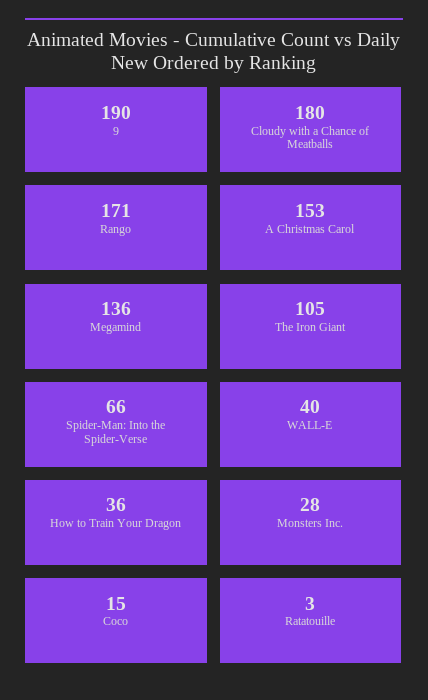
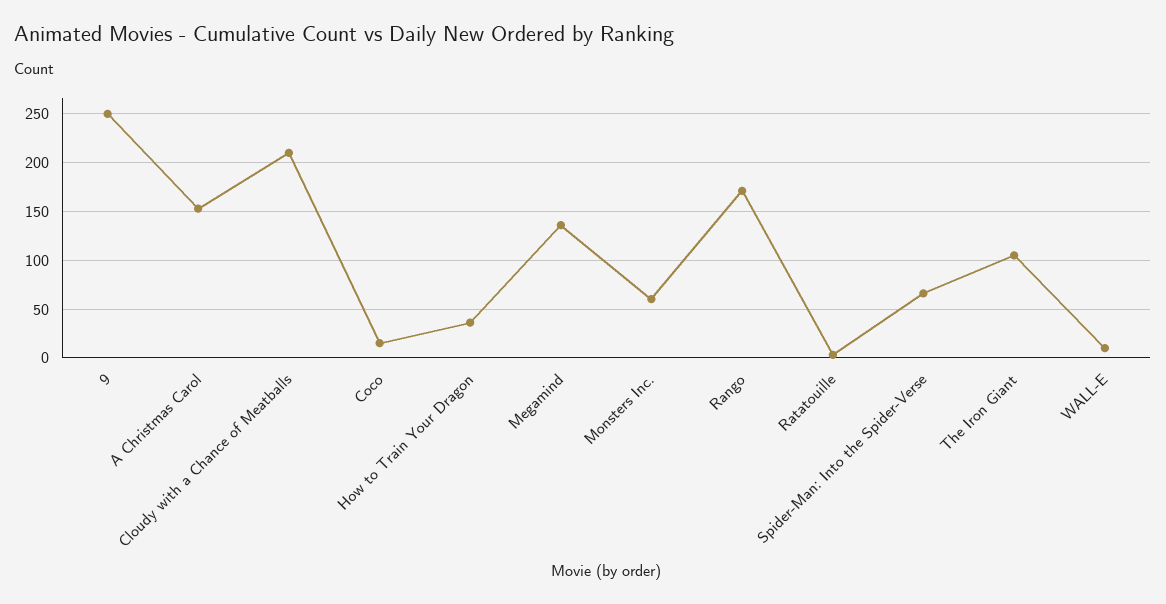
9: 190 -> 250
Cloudy with a Chance of Meatballs: 180 -> 210
WALL-E: 40 -> 10
Monsters Inc.: 28 -> 60

